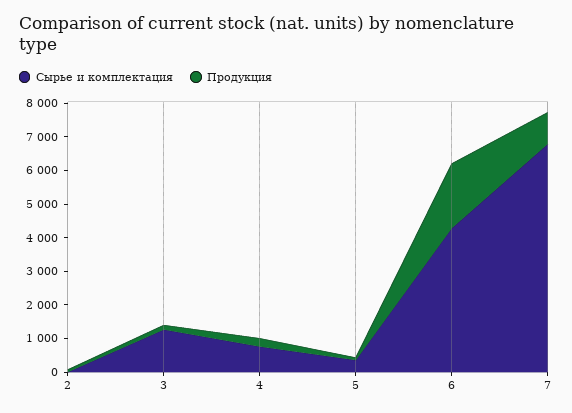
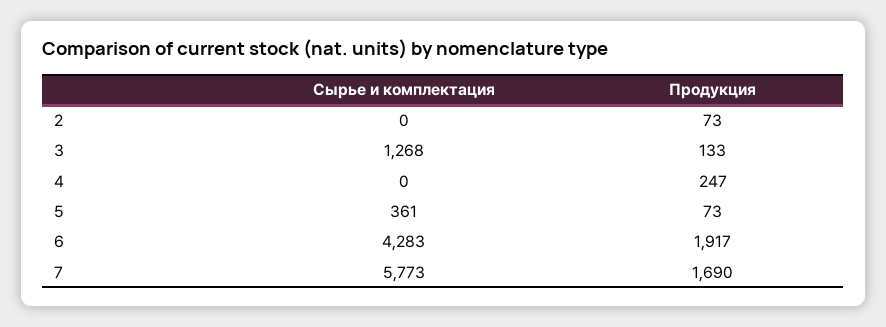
Сырье и комплектация, 4: 750 -> 0
Сырье и комплектация, 7: 6750 -> 5773
Продукция, 7: 1000 -> 1690

